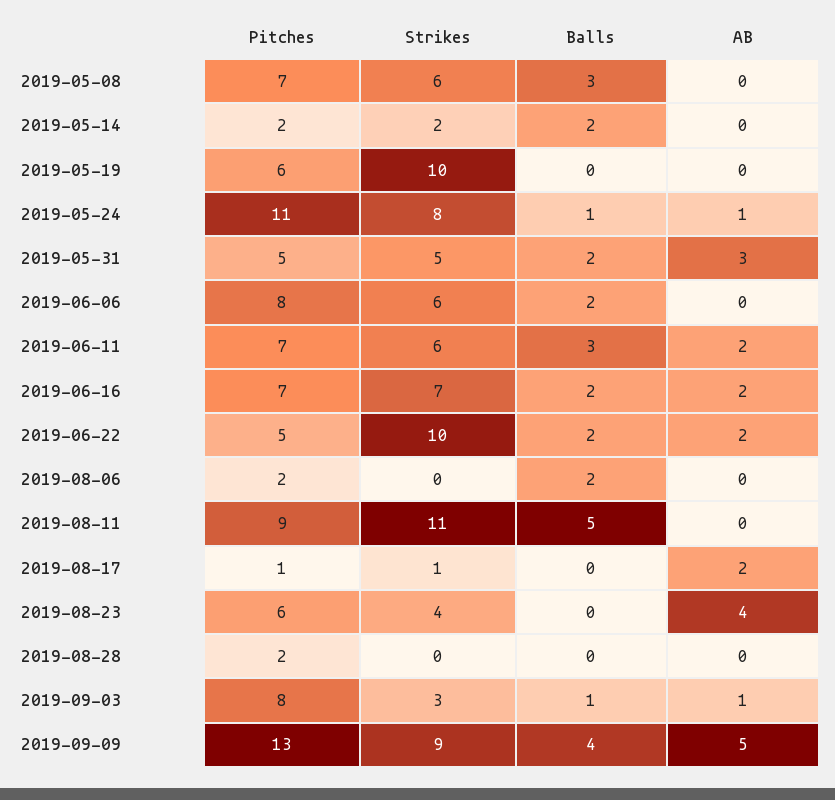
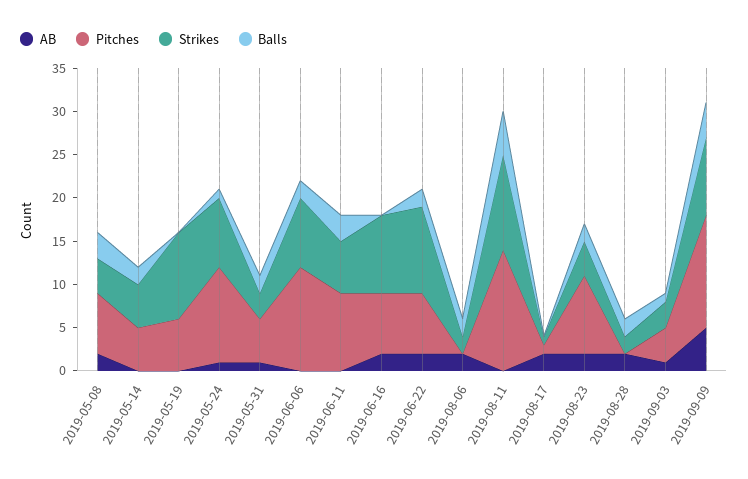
Strikes, 2019-05-08: 6 -> 4
AB, 2019-05-08: 0 -> 2
Pitches, 2019-05-14: 2 -> 5
Strikes, 2019-05-14: 2 -> 5
Strikes, 2019-05-31: 5 -> 3
AB, 2019-05-31: 3 -> 1
Pitches, 2019-06-06: 8 -> 12
Strikes, 2019-06-06: 6 -> 8
Pitches, 2019-06-11: 7 -> 9
AB, 2019-06-11: 2 -> 0
Strikes, 2019-06-16: 7 -> 9
Balls, 2019-06-16: 2 -> 0
Pitches, 2019-06-22: 5 -> 7
Pitches, 2019-08-06: 2 -> 0
Strikes, 2019-08-06: 0 -> 2
AB, 2019-08-06: 0 -> 2
Pitches, 2019-08-11: 9 -> 14
Pitches, 2019-08-23: 6 -> 9
Balls, 2019-08-23: 0 -> 2
AB, 2019-08-23: 4 -> 2
Pitches, 2019-08-28: 2 -> 0
Strikes, 2019-08-28: 0 -> 2
Balls, 2019-08-28: 0 -> 2
AB, 2019-08-28: 0 -> 2
Pitches, 2019-09-03: 8 -> 4

